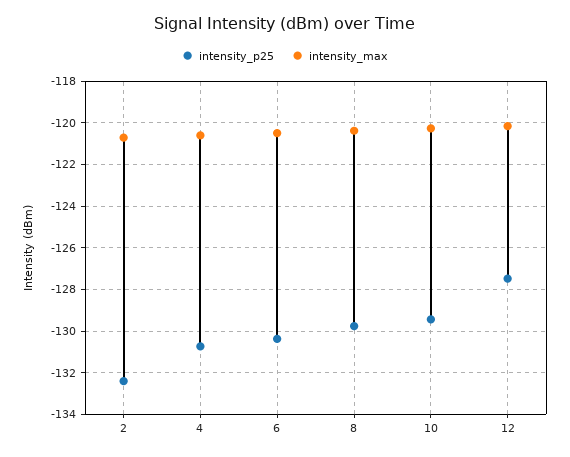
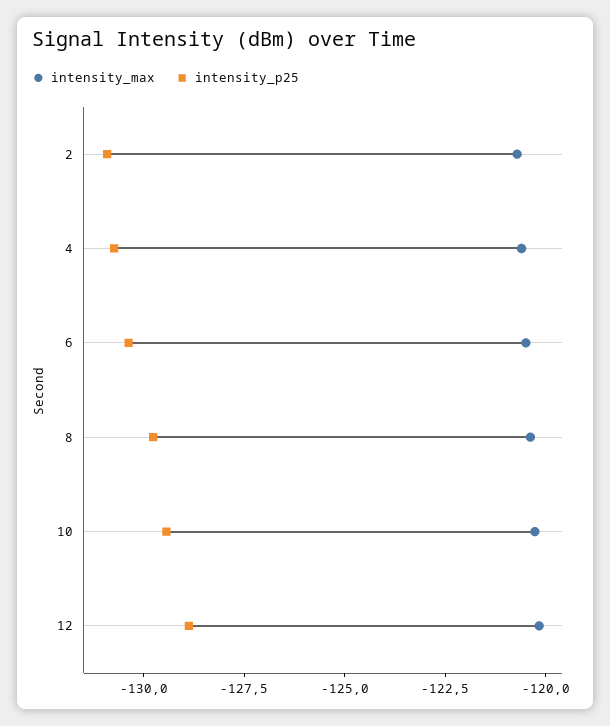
intensity_p25, 2: -132.5 -> -131
intensity_p25, 12: -127.5 -> -129

